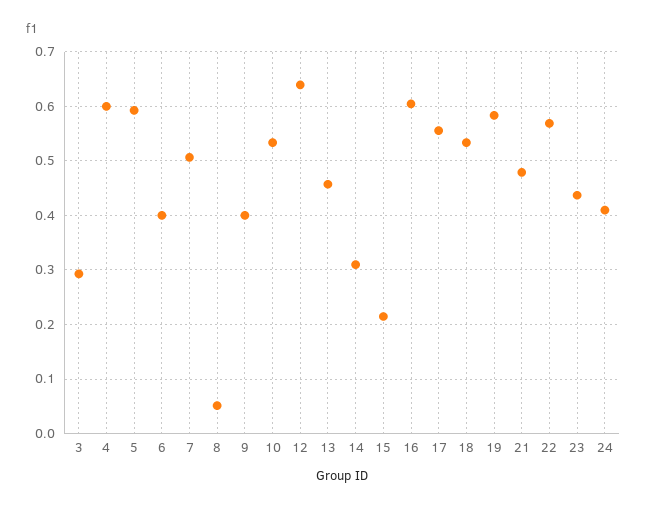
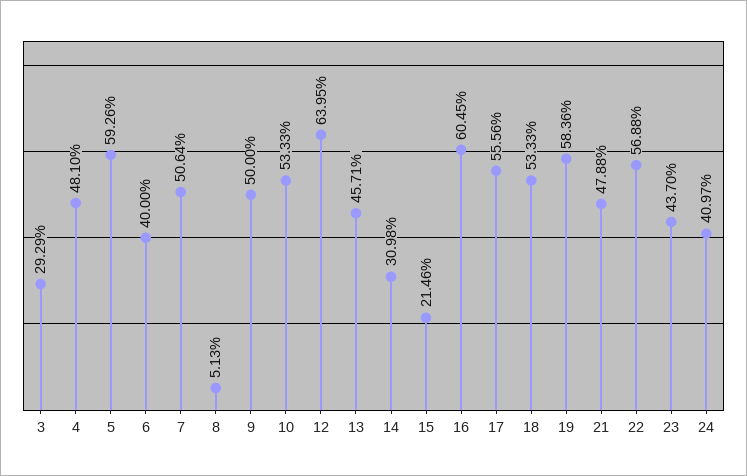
4: 0.6 -> 0.481
9: 0.4 -> 0.5

